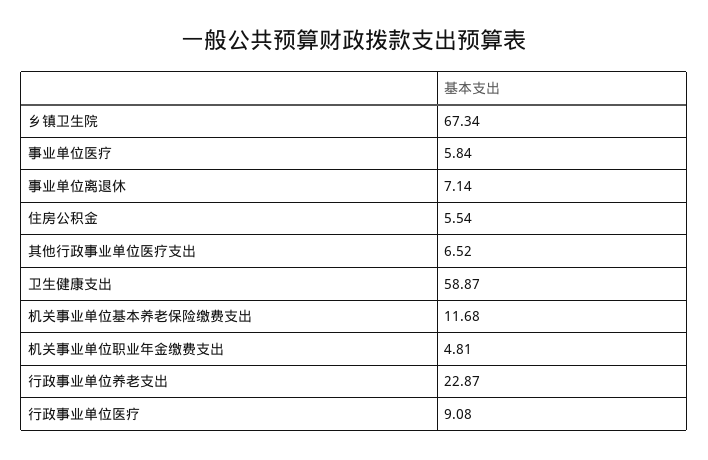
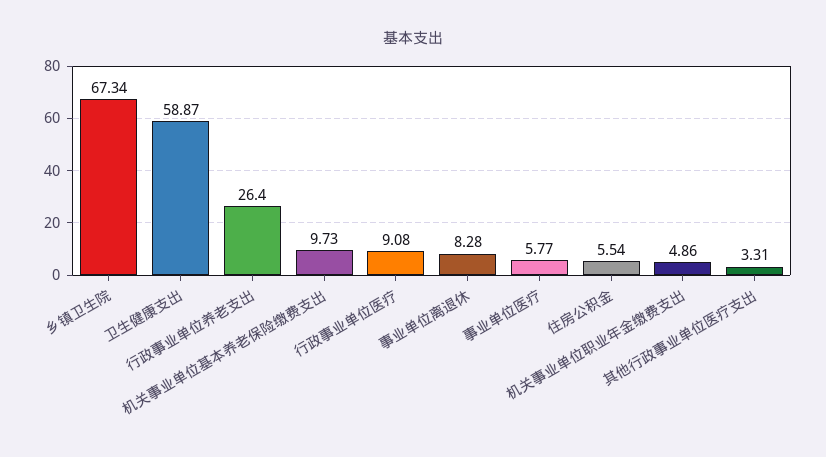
事业单位医疗: 5.84 -> 5.77
事业单位离退休: 7.14 -> 8.28
其他行政事业单位医疗支出: 6.52 -> 3.31
机关事业单位基本养老保险缴费支出: 11.68 -> 9.73
机关事业单位职业年金缴费支出: 4.81 -> 4.86
行政事业单位养老支出: 22.87 -> 26.4

